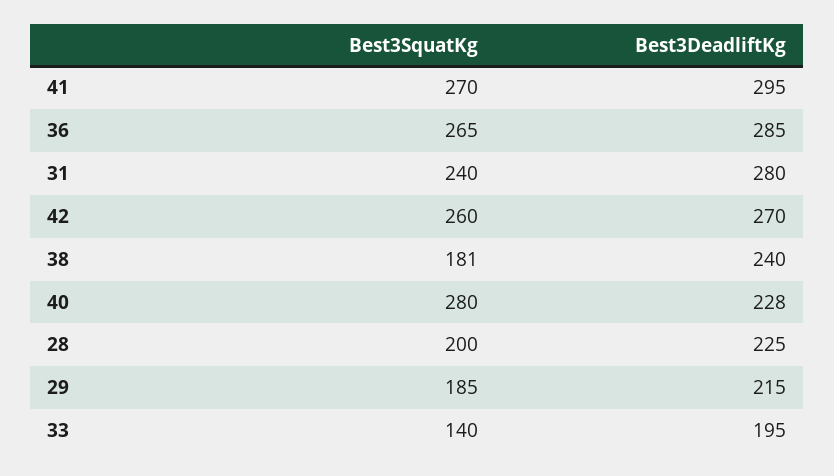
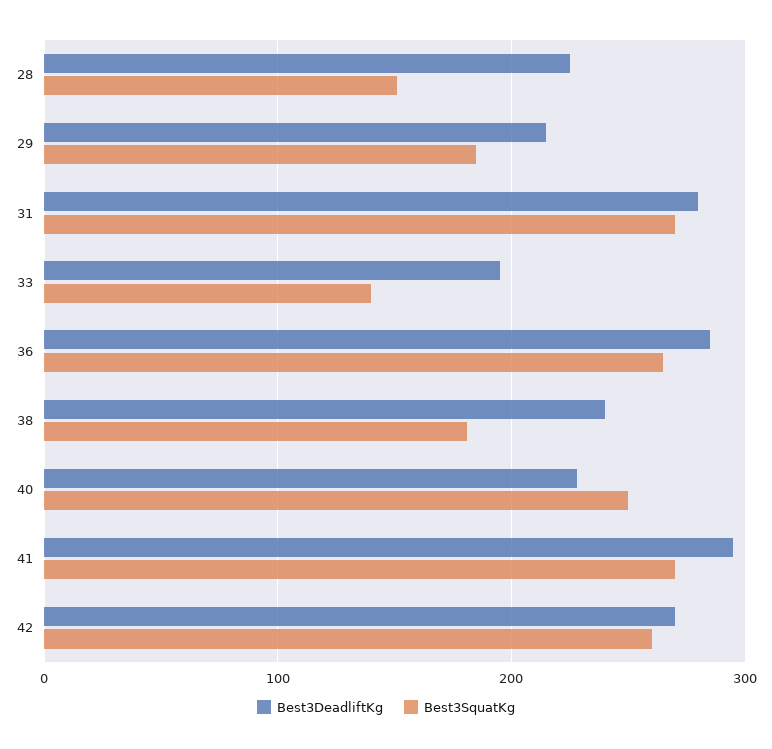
Best3SquatKg, 31: 240 -> 270
Best3SquatKg, 40: 280 -> 250
Best3SquatKg, 28: 200 -> 150

